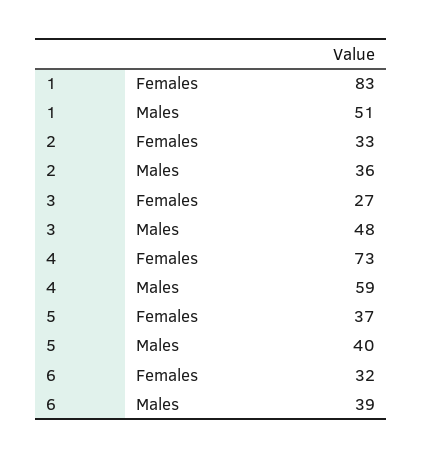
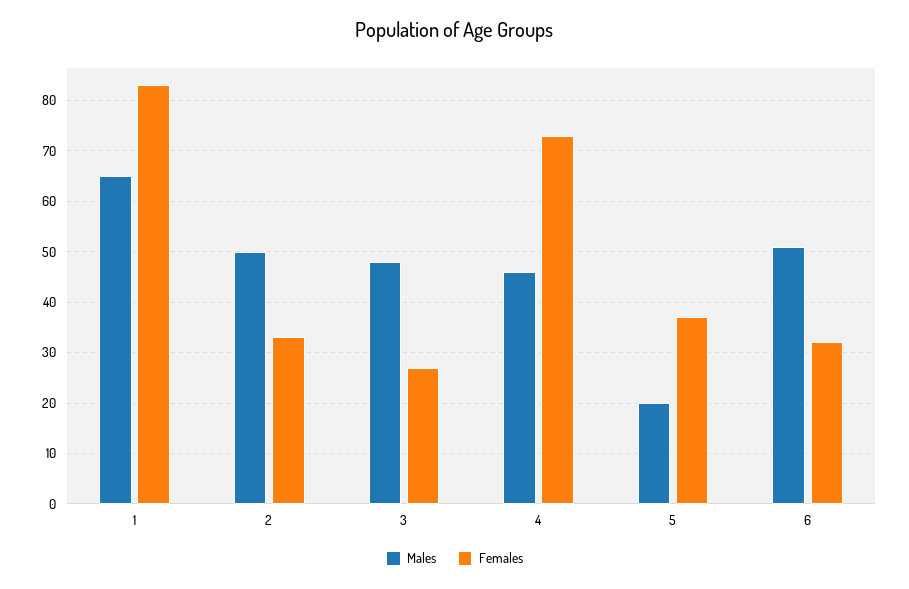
Males, 1: 51 -> 65
Males, 2: 36 -> 50
Males, 4: 59 -> 45
Males, 5: 40 -> 20
Males, 6: 39 -> 50

